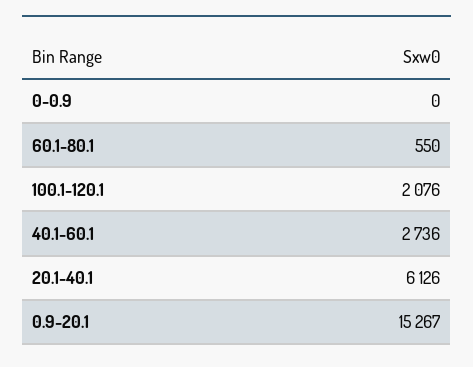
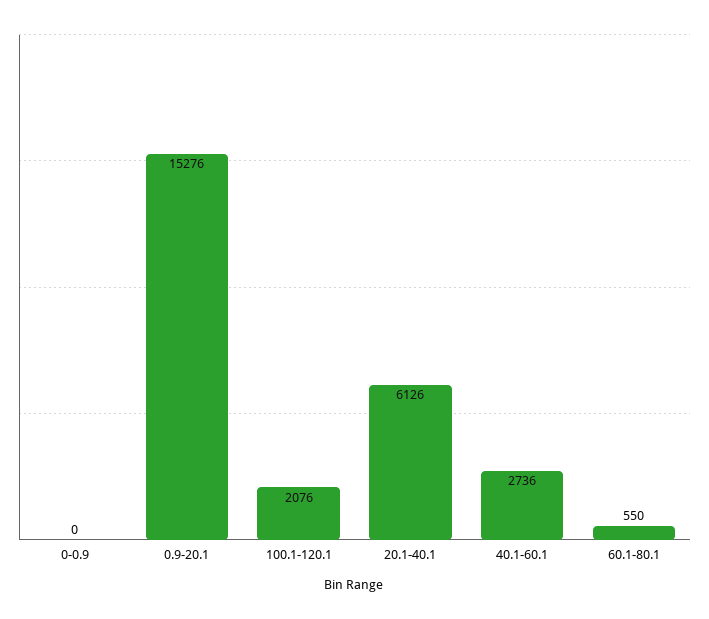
0.9-20.1: 15267 -> 15276

